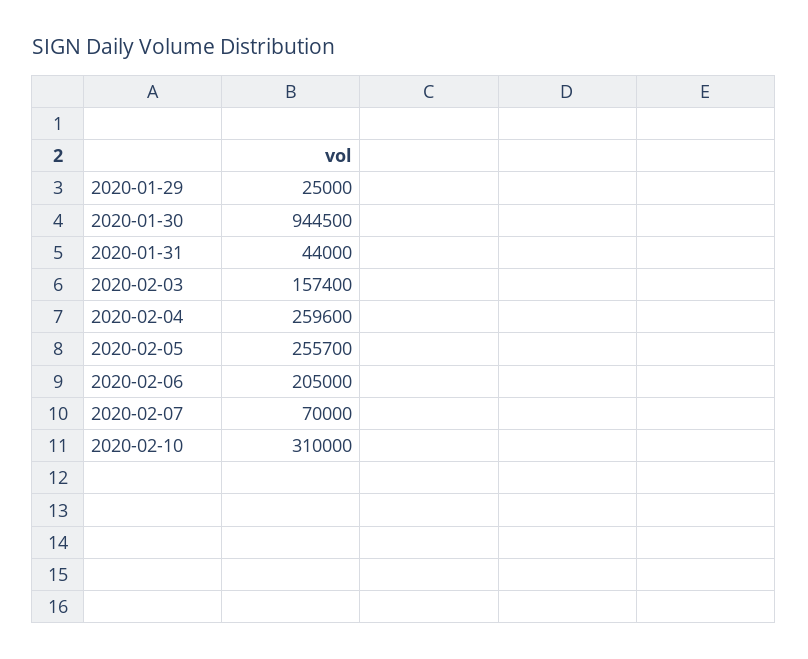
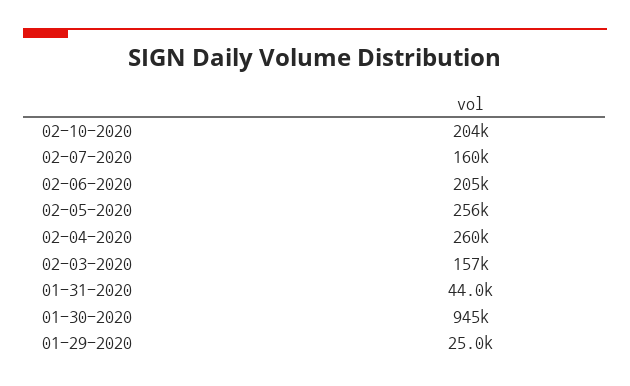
2020-02-07: 70000 -> 160000
2020-02-10: 310000 -> 204000

